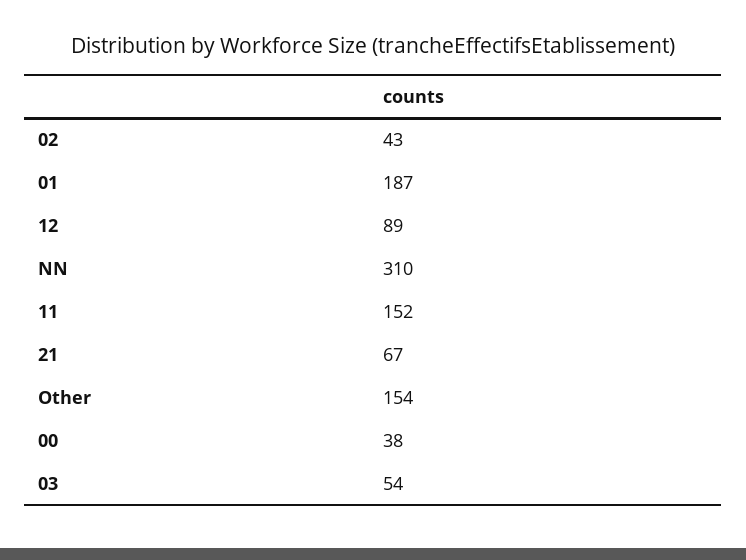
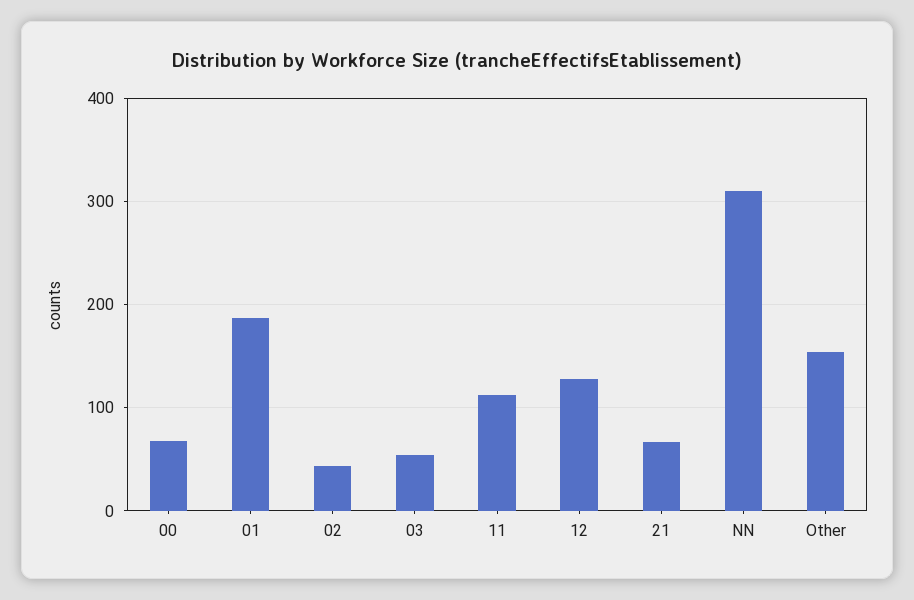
12: 89 -> 130
11: 152 -> 110
00: 38 -> 70

